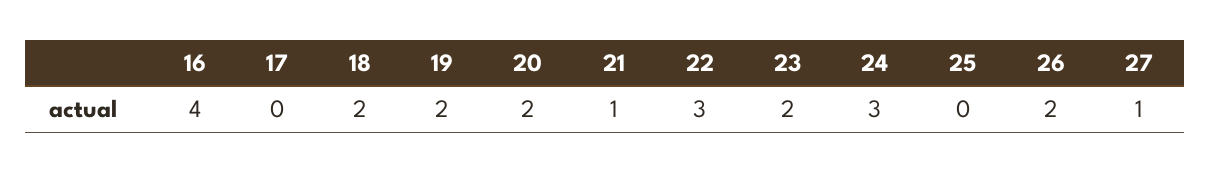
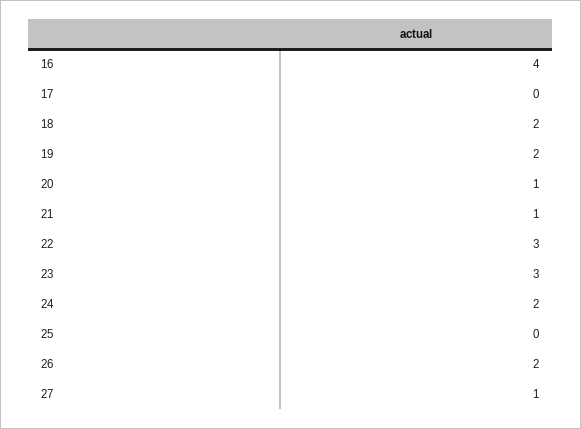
20: 2 -> 1
23: 2 -> 3
24: 3 -> 2

